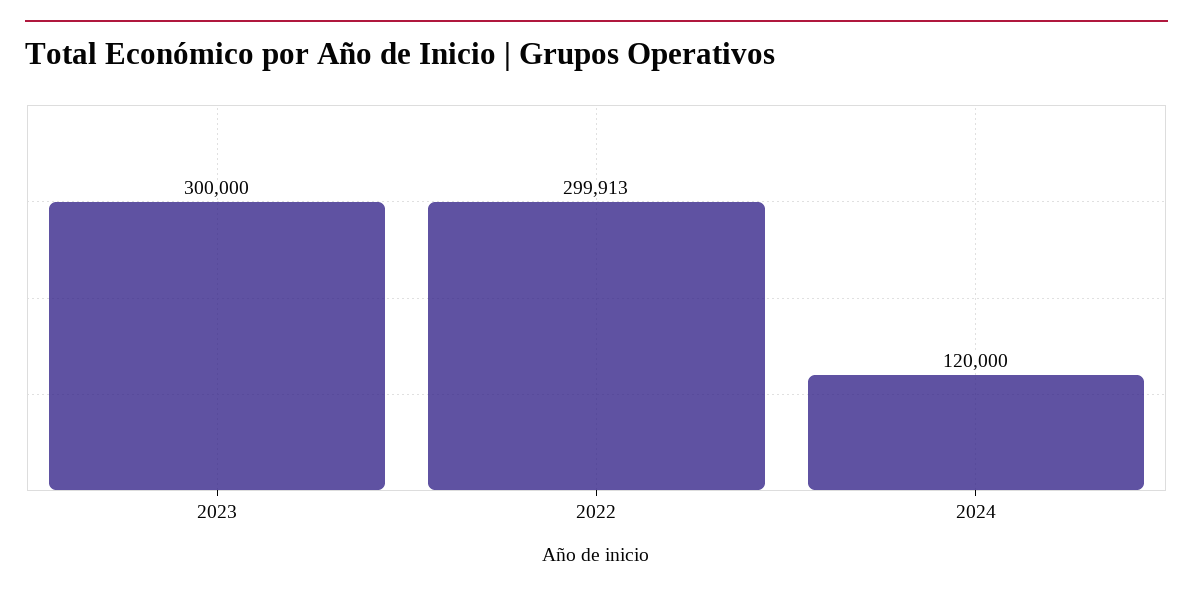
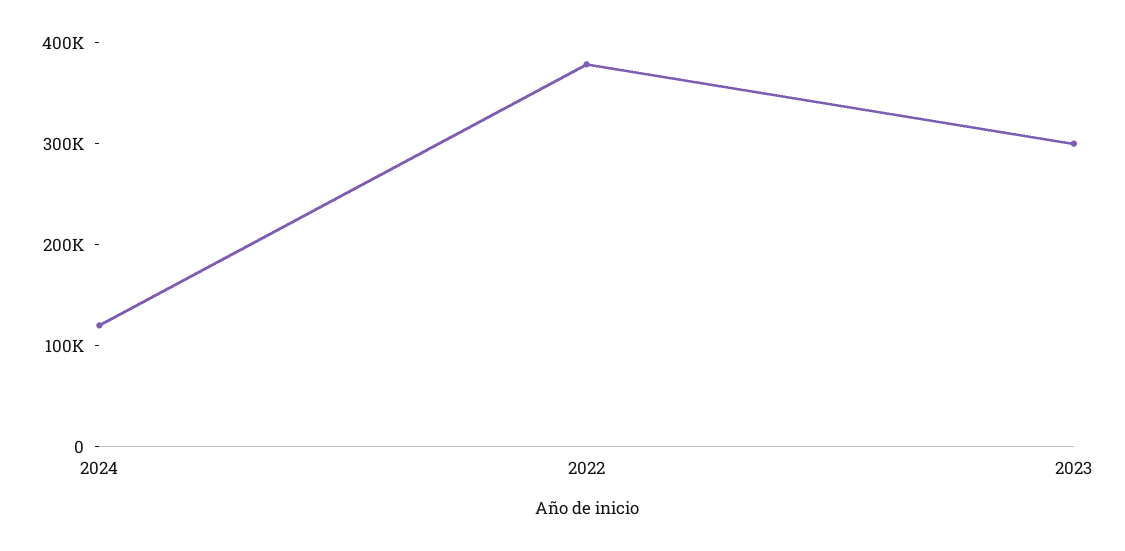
2022: 299913 -> 380000

